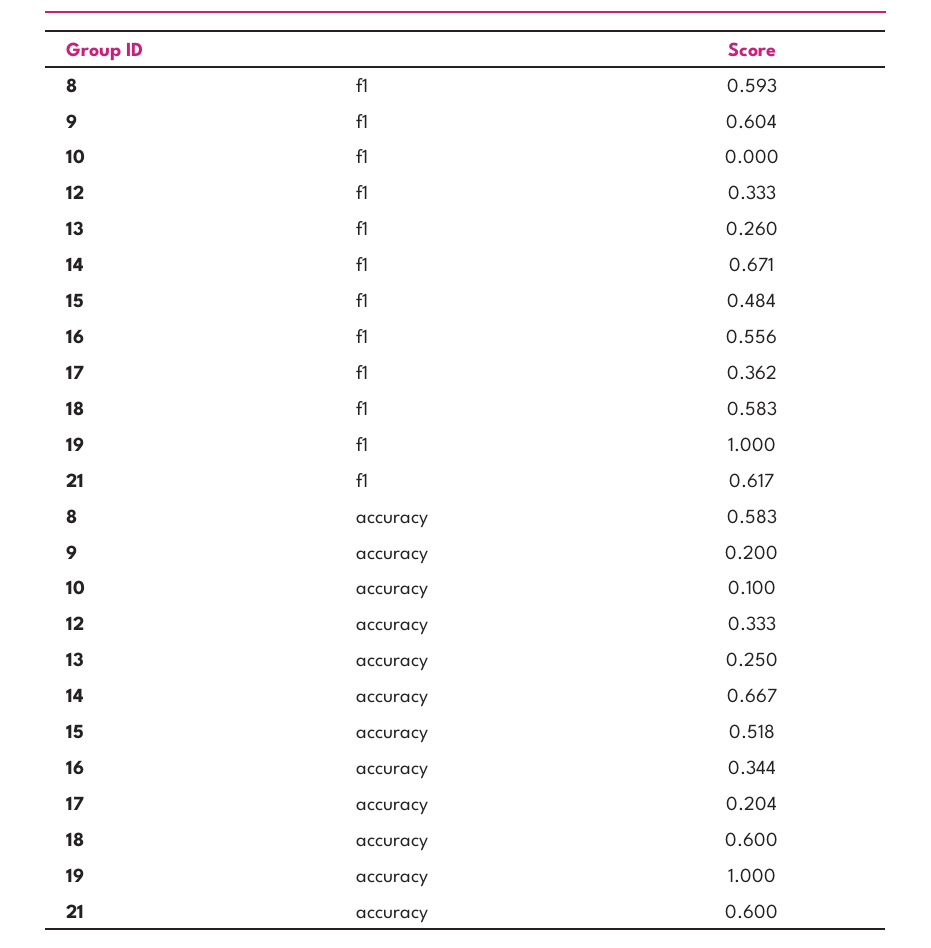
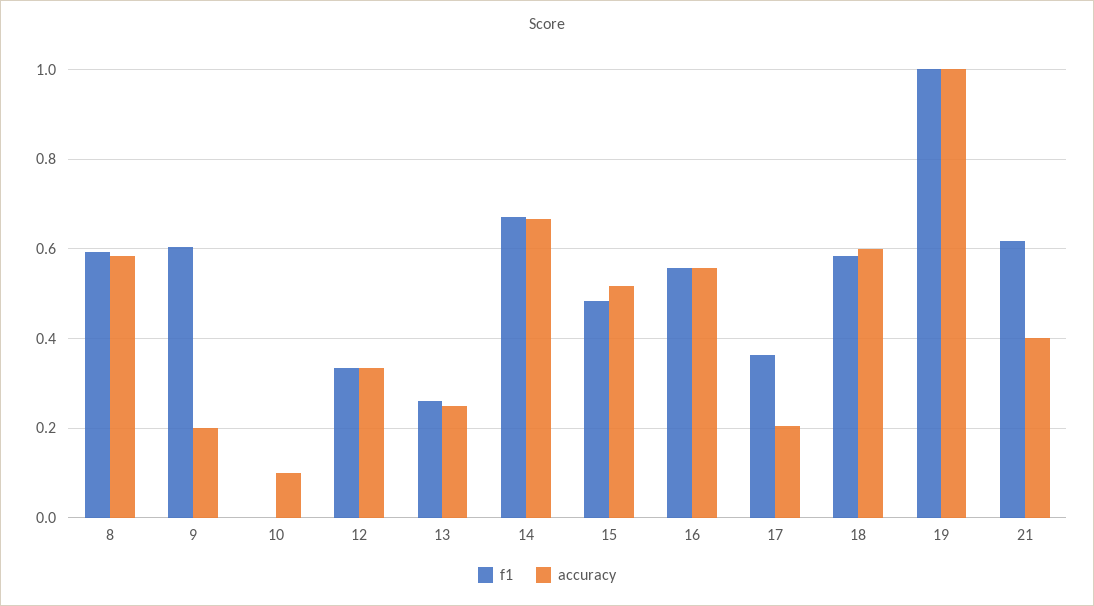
accuracy, 16: 0.344 -> 0.56
accuracy, 21: 0.6 -> 0.4

